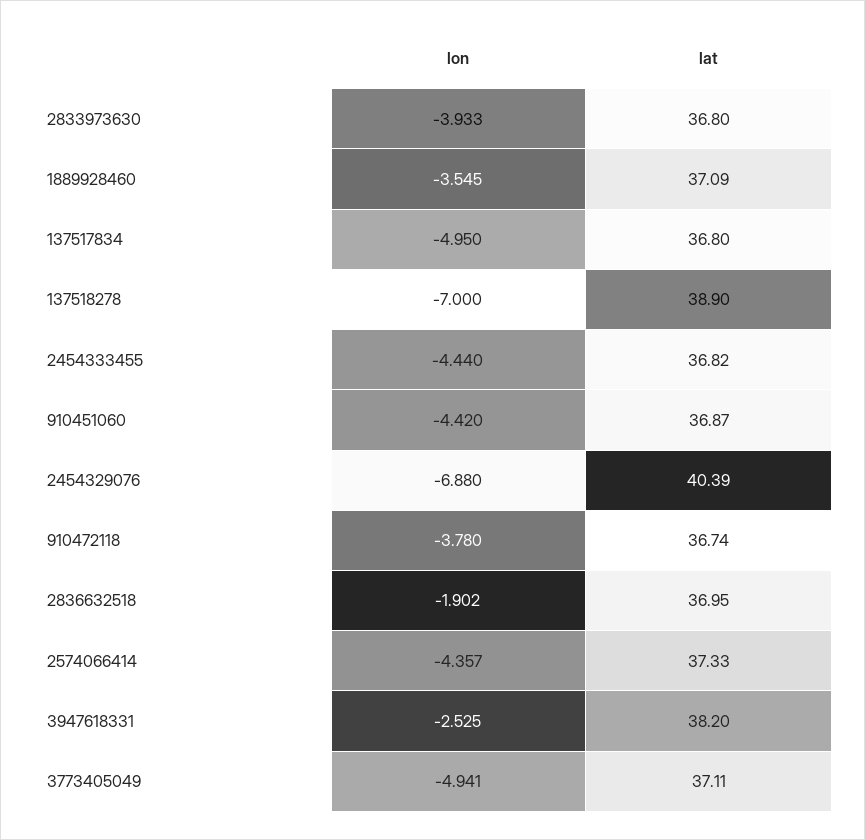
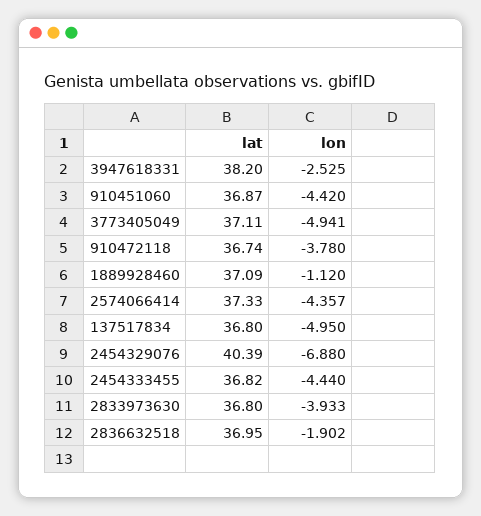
lon, 1889928460: -3.545 -> -1.12
lon, 137518278: -7 -> none
lat, 137518278: 38.9 -> none

